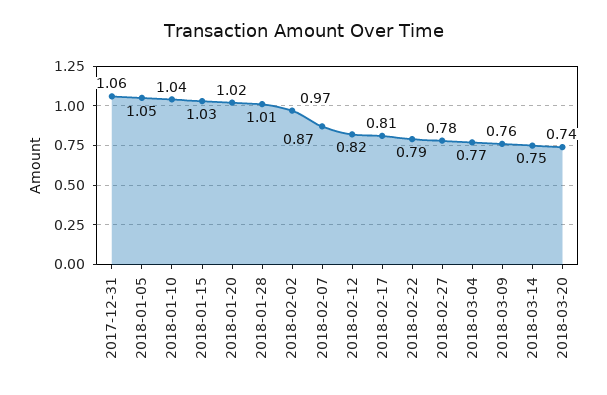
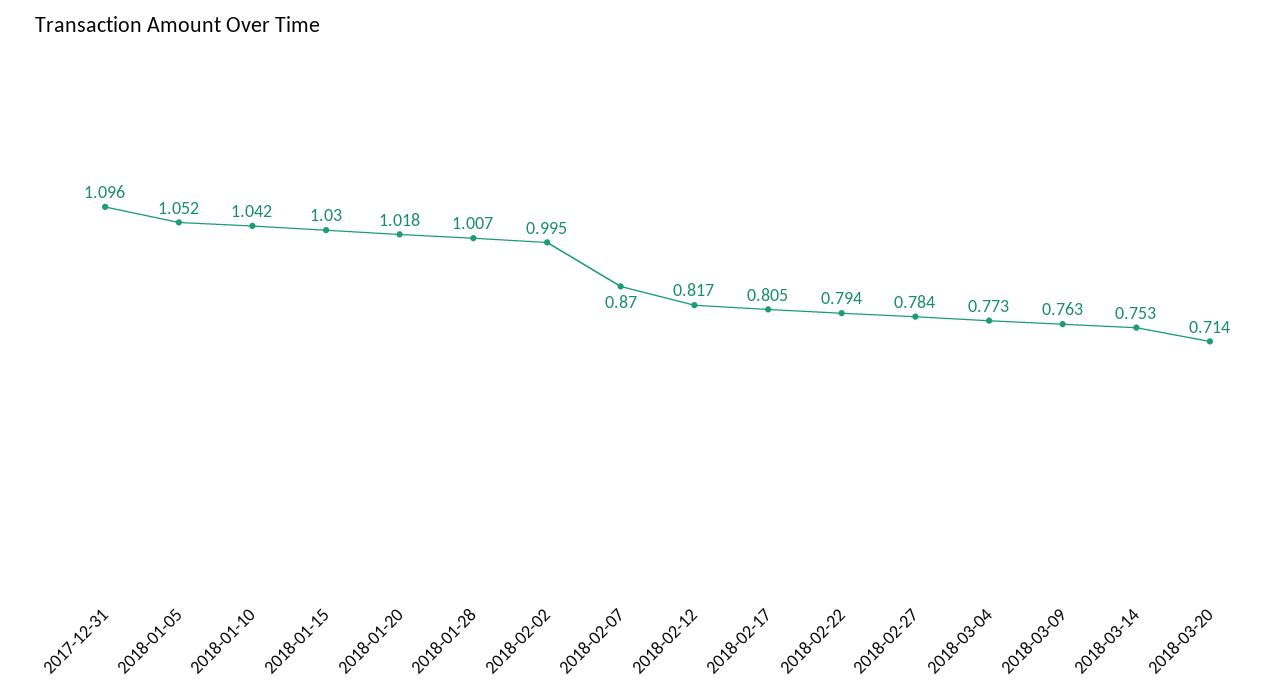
2017-12-31: 1.06 -> 1.096
2018-02-02: 0.97 -> 0.995
2018-03-20: 0.74 -> 0.714

